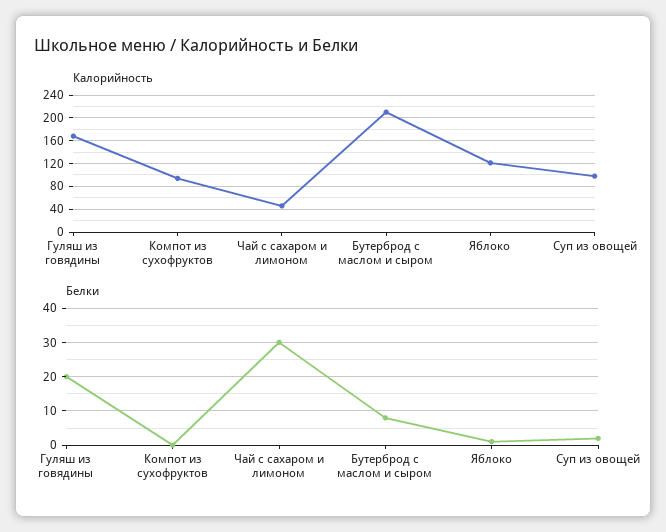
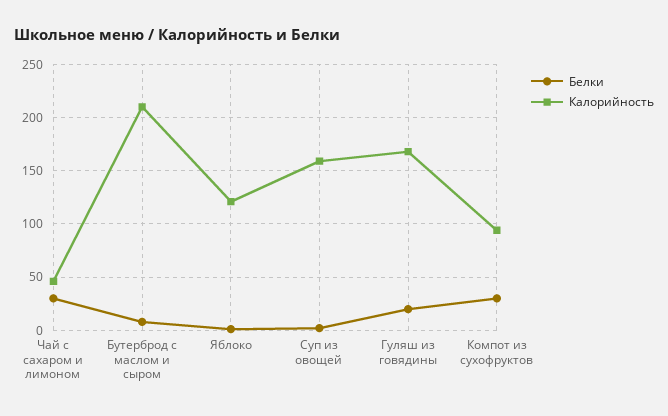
Калорийность, Суп из овощей: 100 -> 160
Белки, Компот из сухофруктов: 0 -> 30

